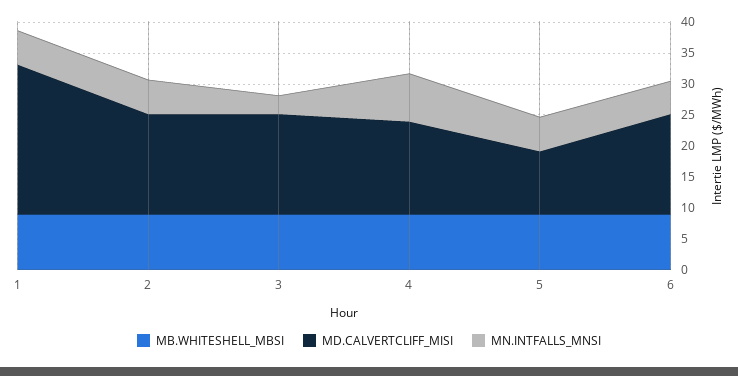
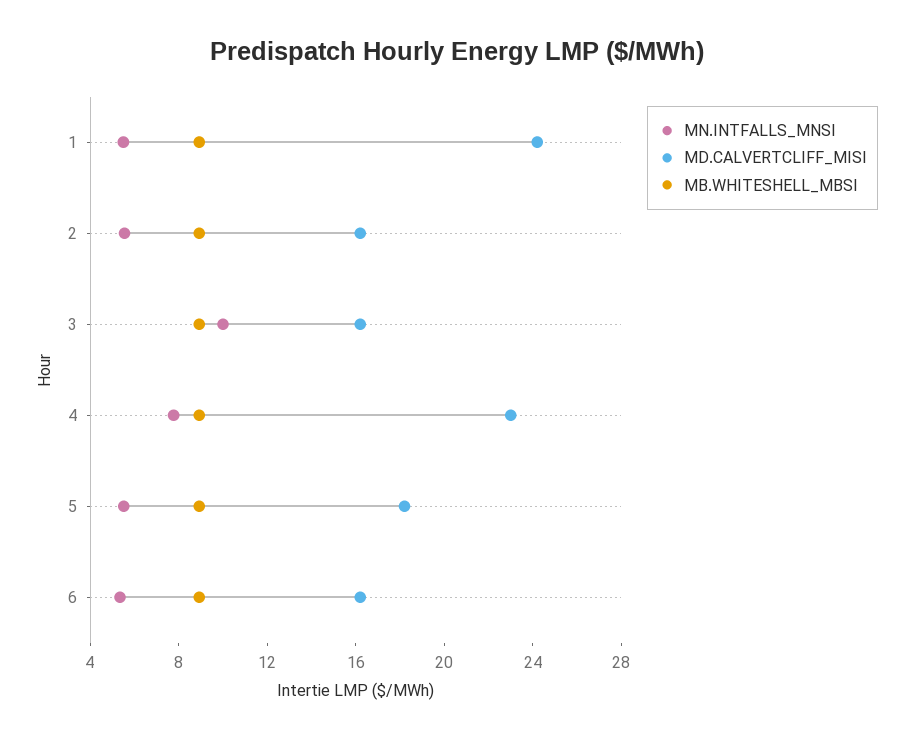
MN.INTFALLS_MNSI, 3: 2.5 -> 10
MD.CALVERTCLIFF_MISI, 4: 15 -> 23
MD.CALVERTCLIFF_MISI, 5: 10 -> 18

